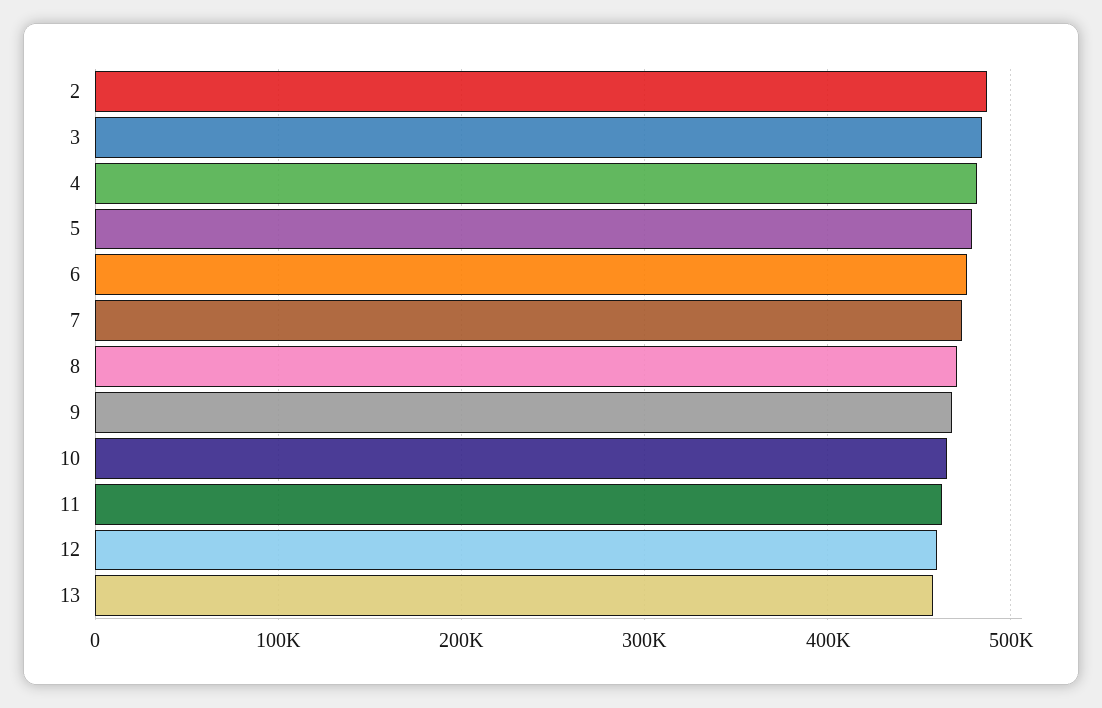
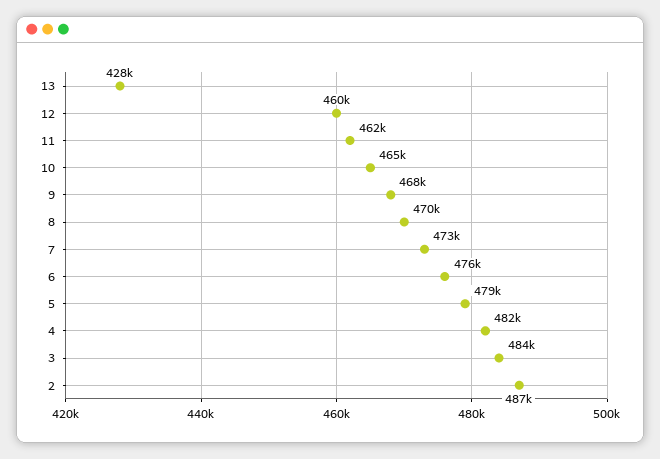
13: 460000 -> 428000

